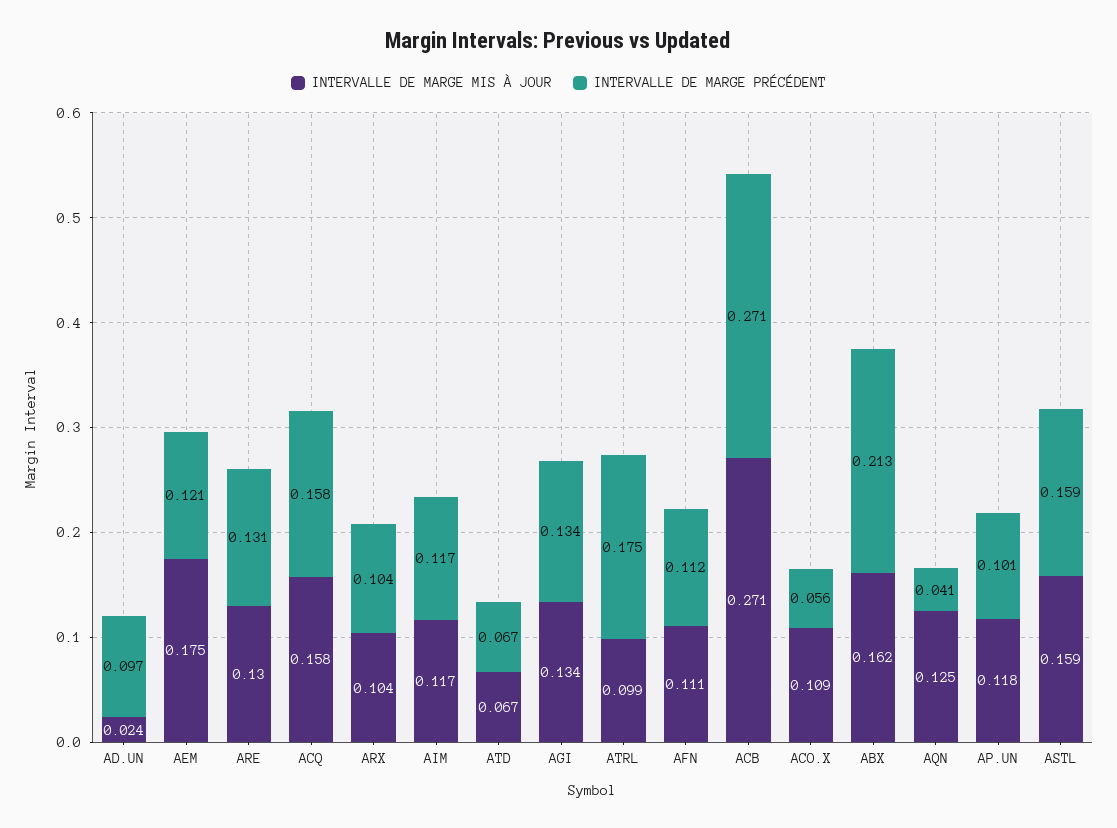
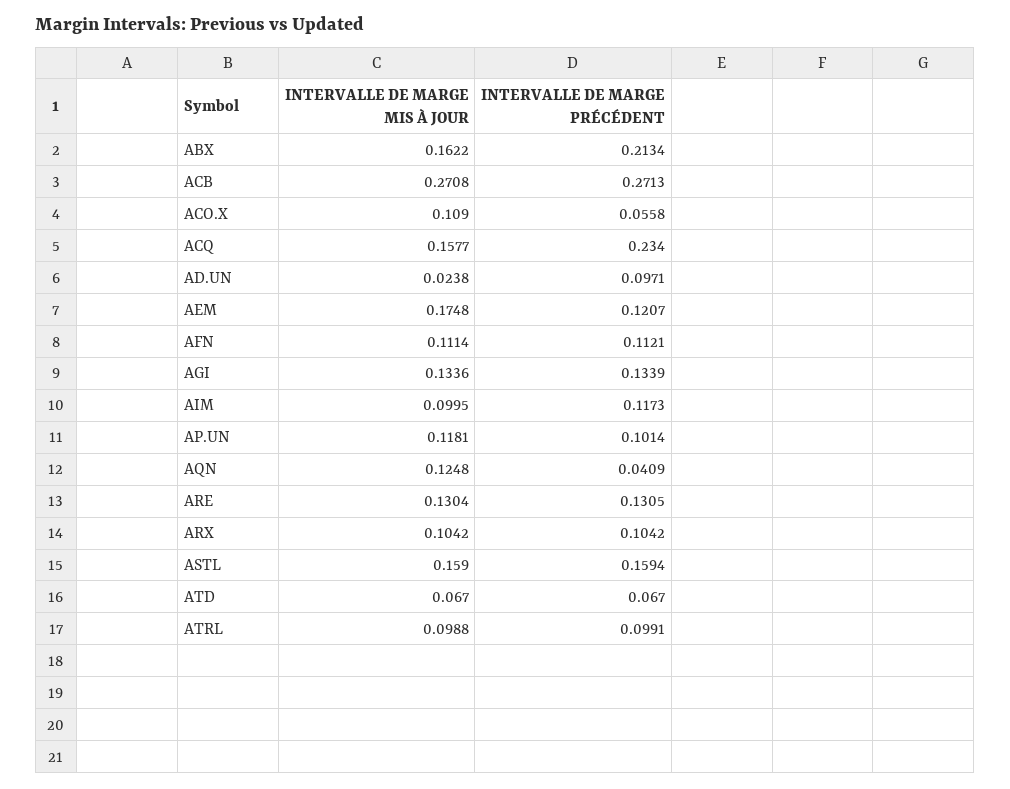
INTERVALLE DE MARGE PRÉCÉDENT, ACQ: 0.158 -> 0.234
INTERVALLE DE MARGE MIS À JOUR, AIM: 0.117 -> 0.0995
INTERVALLE DE MARGE PRÉCÉDENT, ATRL: 0.175 -> 0.0991

